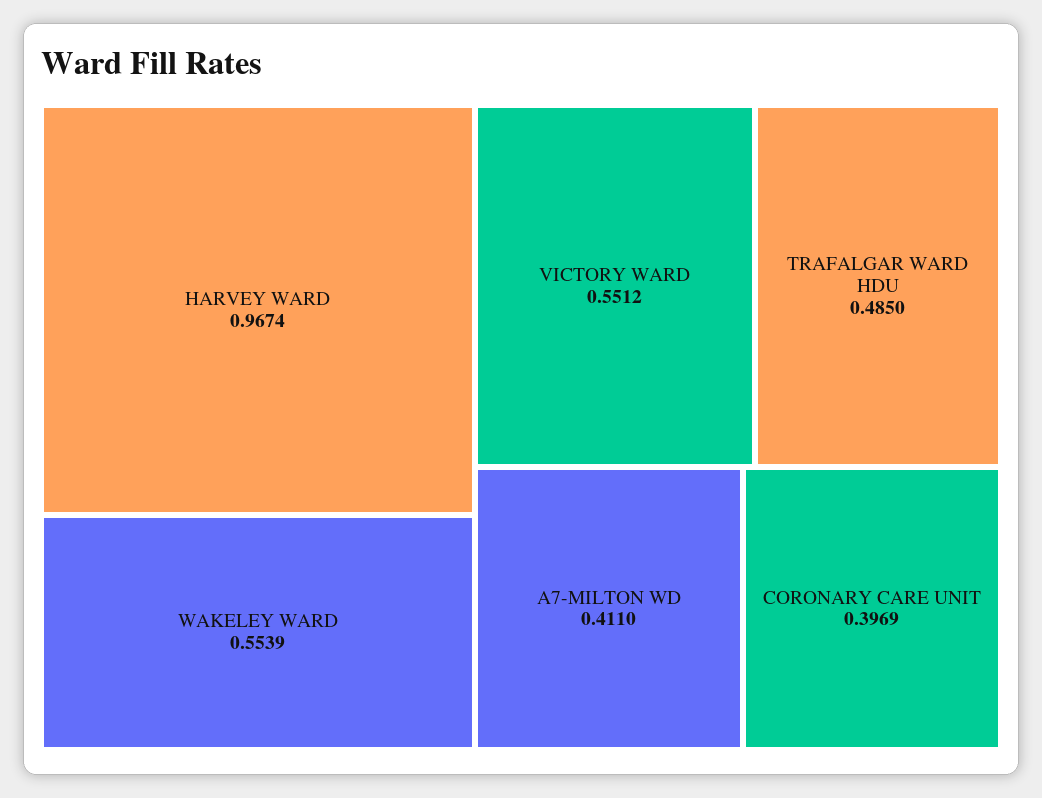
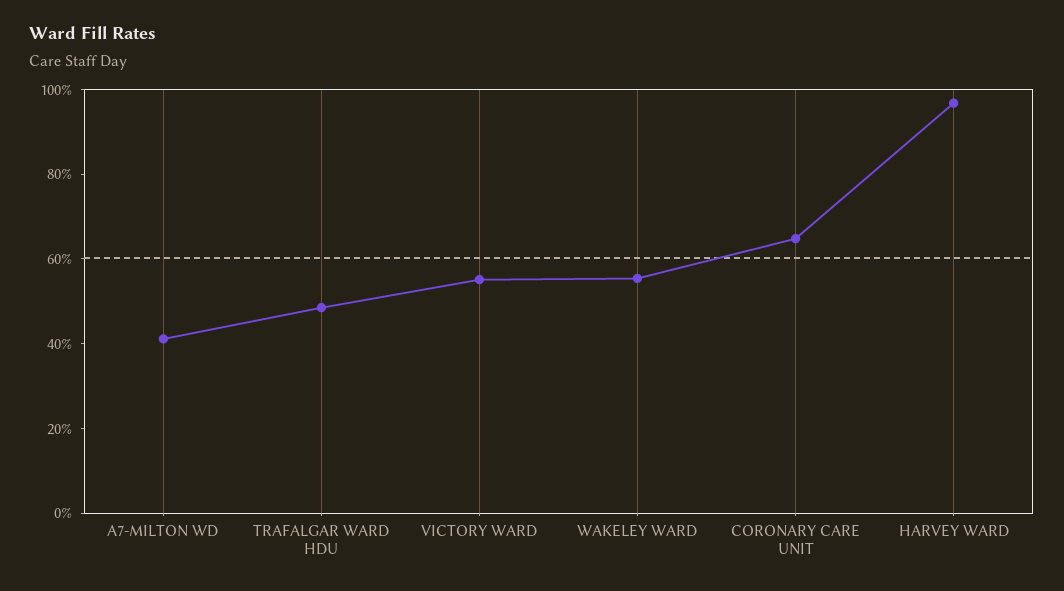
CORONARY CARE UNIT: 0.3969 -> 0.65

